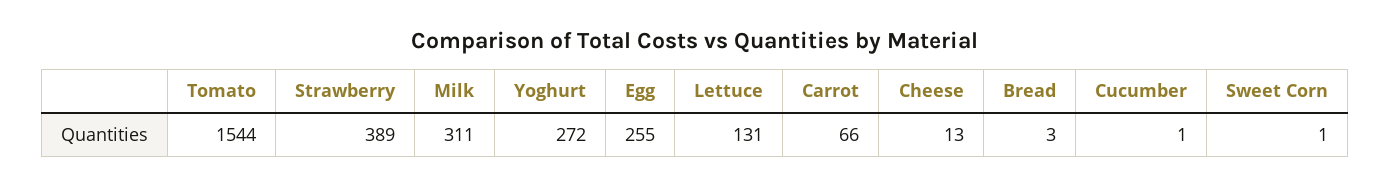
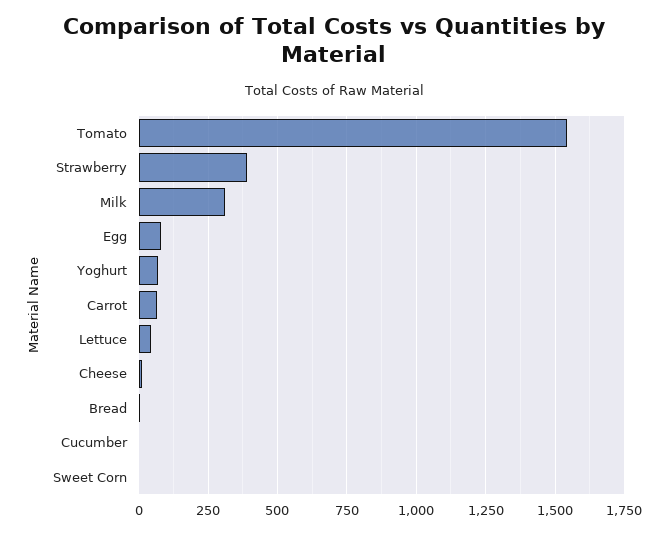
Yoghurt: 272 -> 75
Egg: 255 -> 75
Lettuce: 131 -> 50

